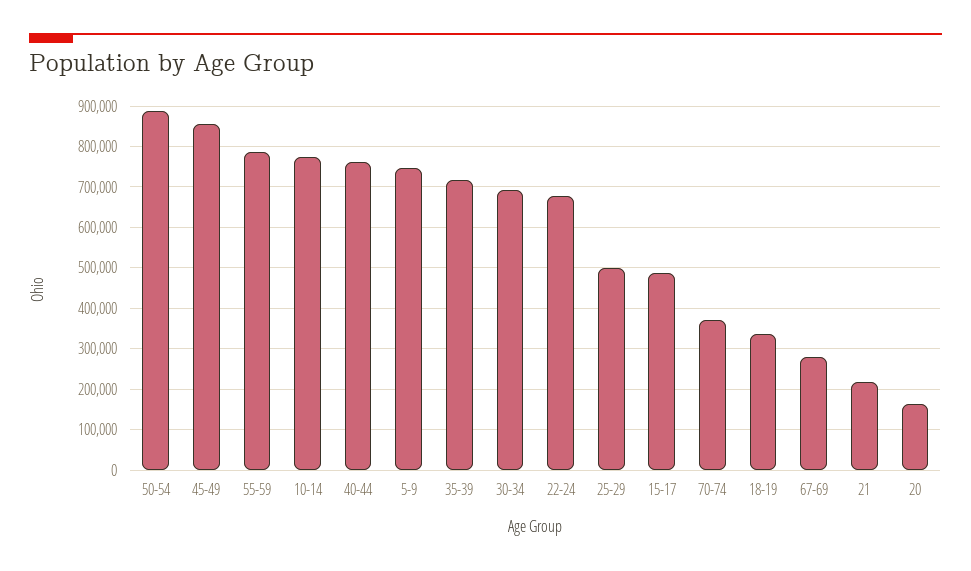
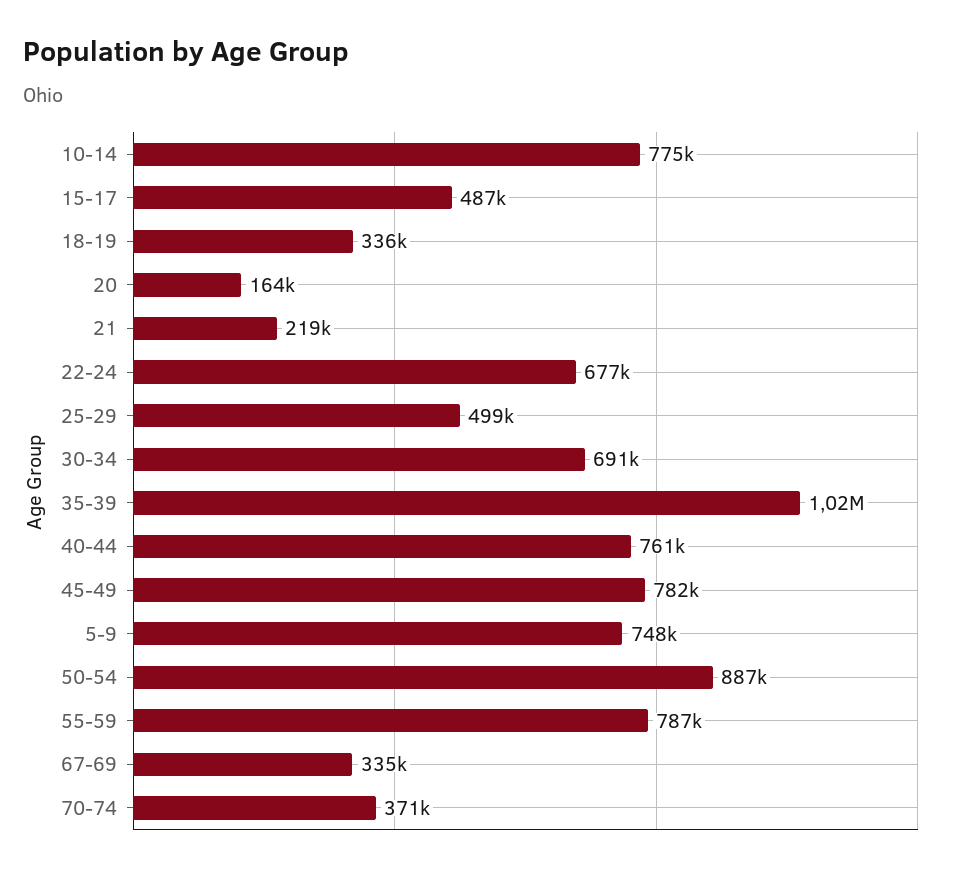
45-49: 860000 -> 782000
35-39: 720000 -> 1020000
67-69: 280000 -> 335000

